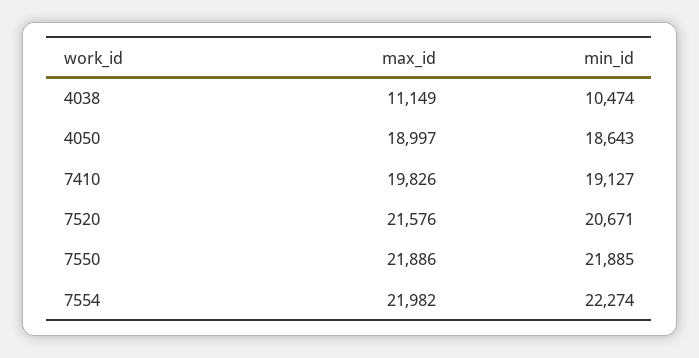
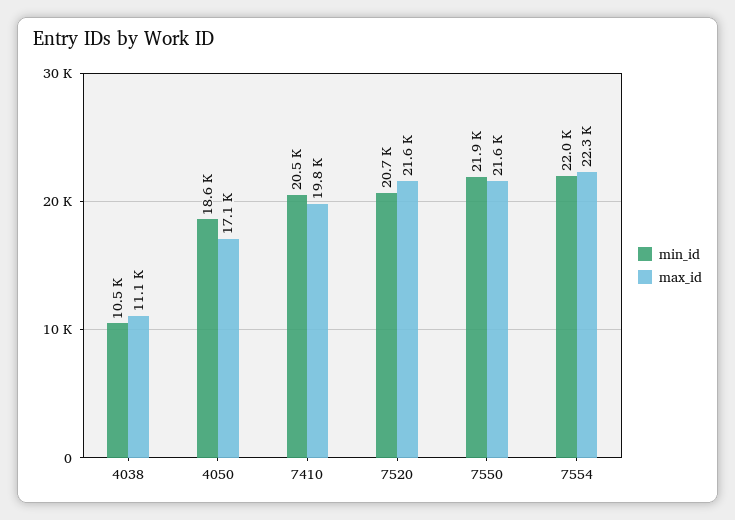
max_id, 4050: 18997 -> 17100
min_id, 7410: 19127 -> 20500
max_id, 7550: 21886 -> 21600
max_id, 7554: 21982 -> 22300
min_id, 7554: 22274 -> 22000

